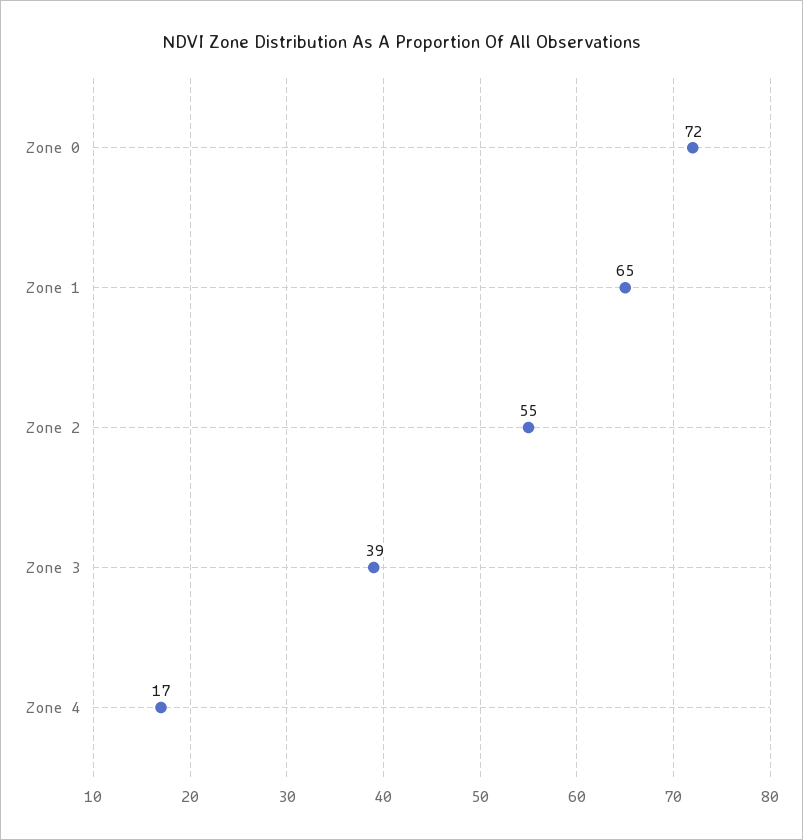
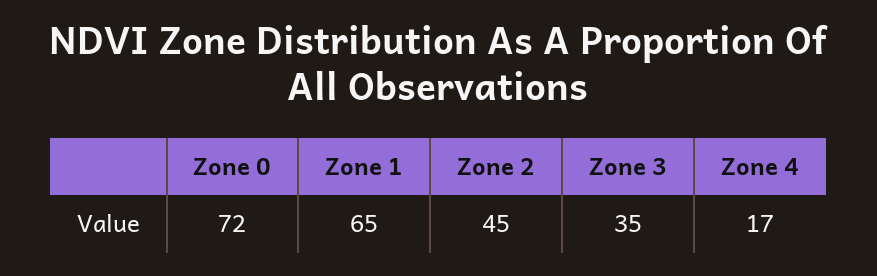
Zone 2: 55 -> 45
Zone 3: 39 -> 35

